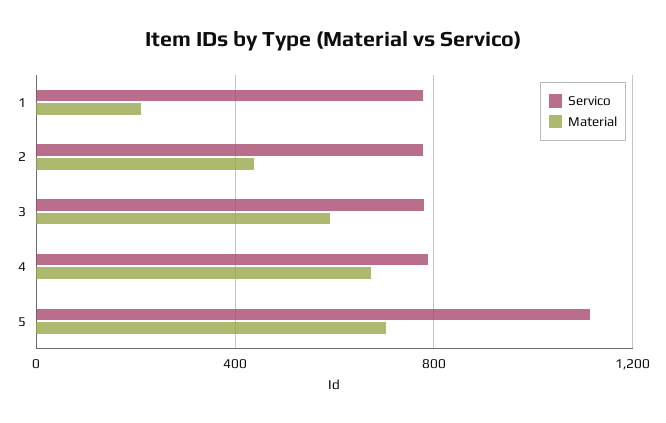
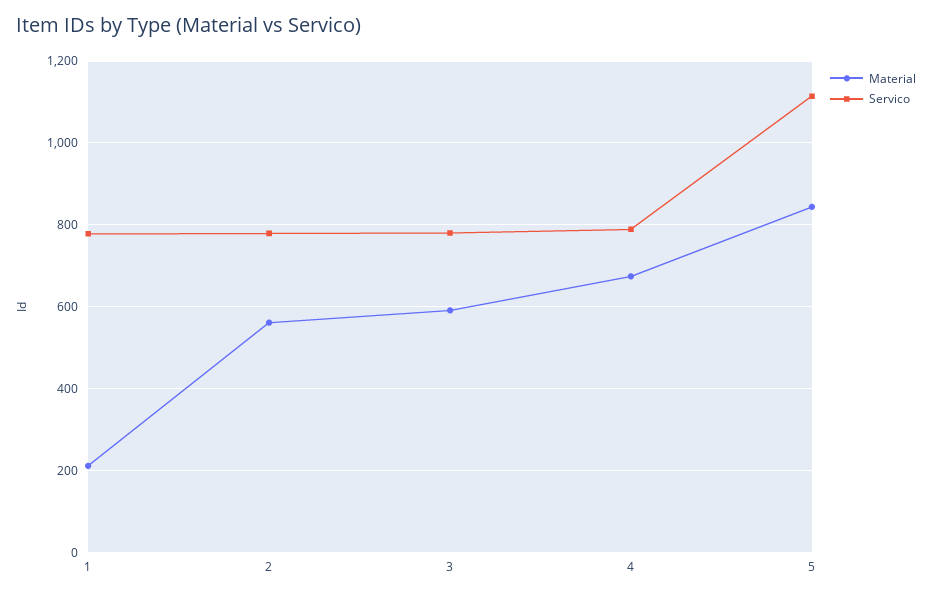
Material, 2: 450 -> 560
Material, 5: 700 -> 840

